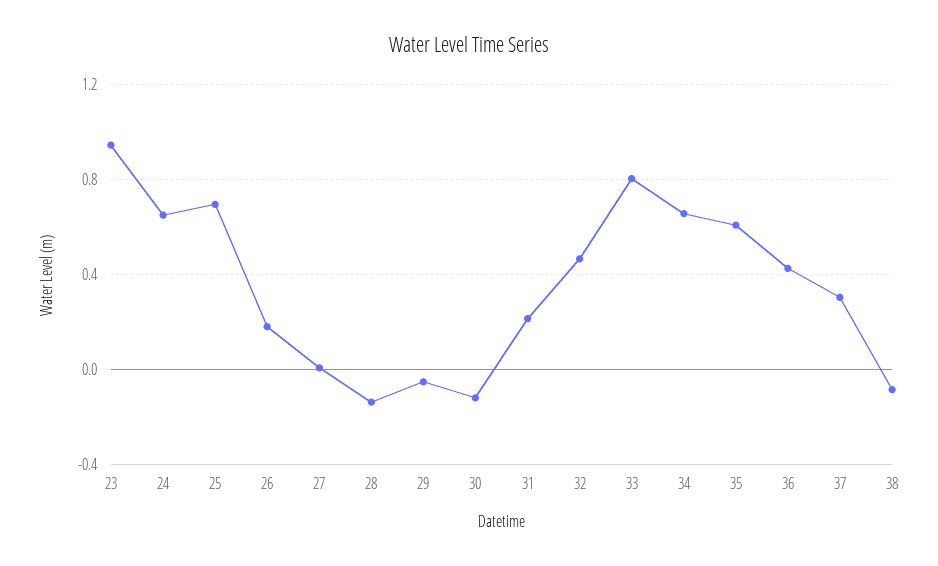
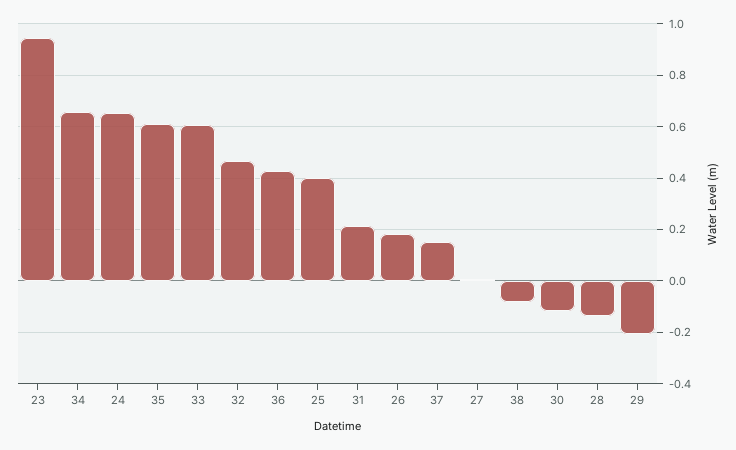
25: 0.7 -> 0.4
29: -0.05 -> -0.2
33: 0.8 -> 0.6
37: 0.3 -> 0.15

